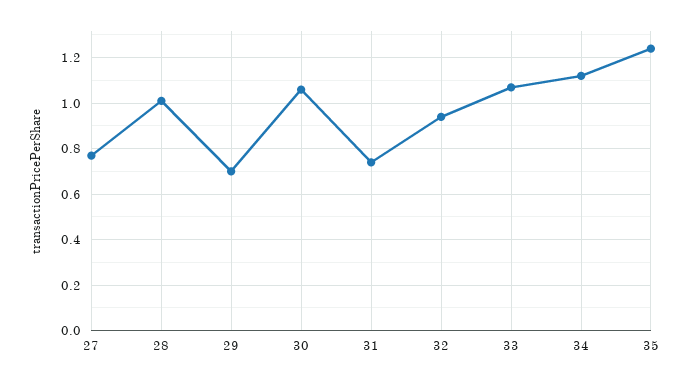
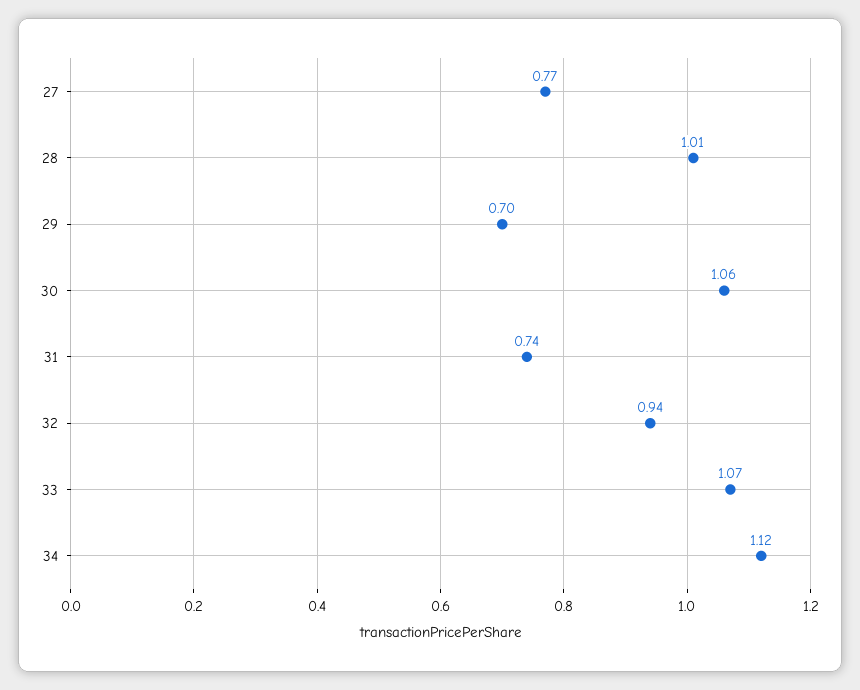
35: 1.25 -> none

